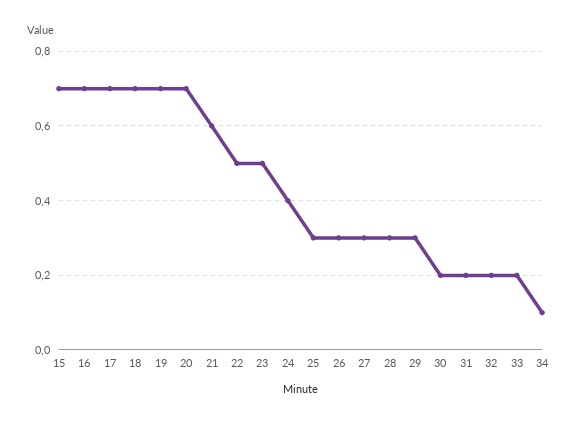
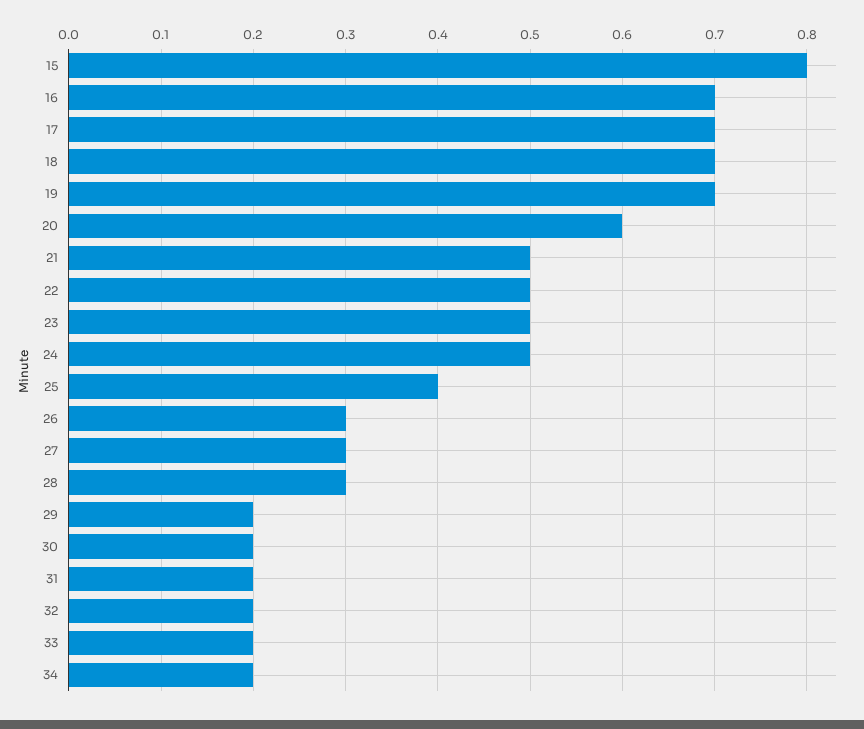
15: 0.7 -> 0.8
20: 0.7 -> 0.6
21: 0.6 -> 0.5
24: 0.4 -> 0.5
25: 0.3 -> 0.4
29: 0.3 -> 0.2
34: 0.1 -> 0.2

